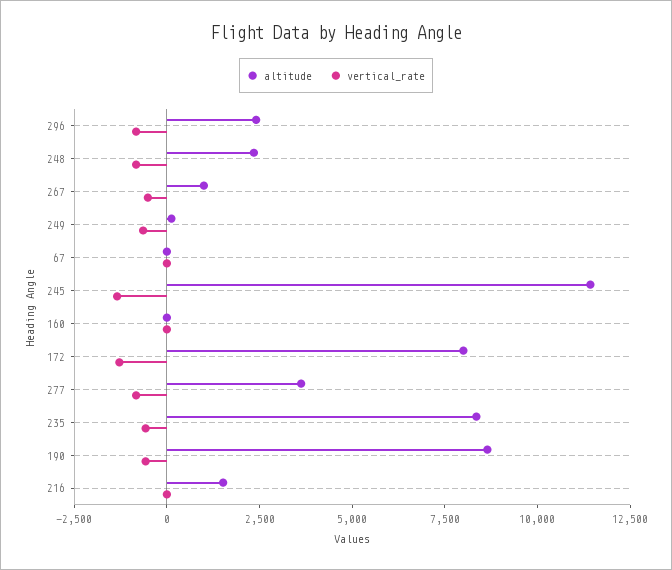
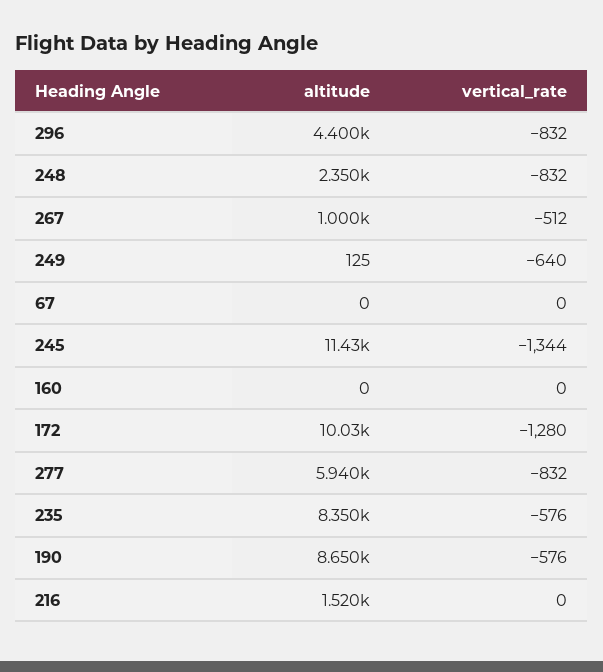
altitude, 296: 2500 -> 4400
altitude, 172: 8000 -> 10030
altitude, 277: 3500 -> 5940

